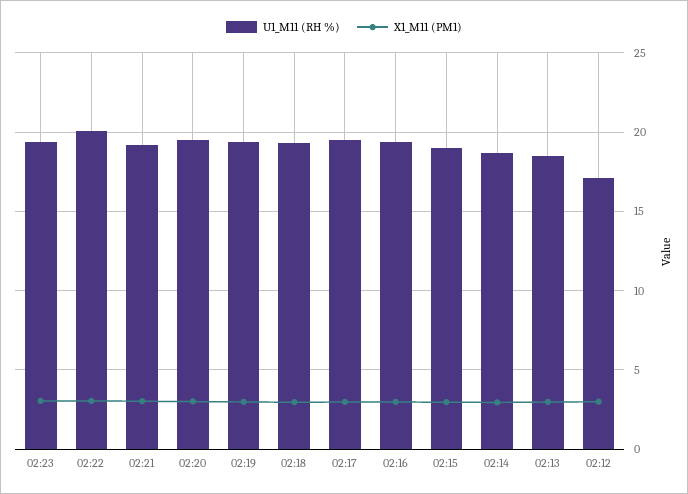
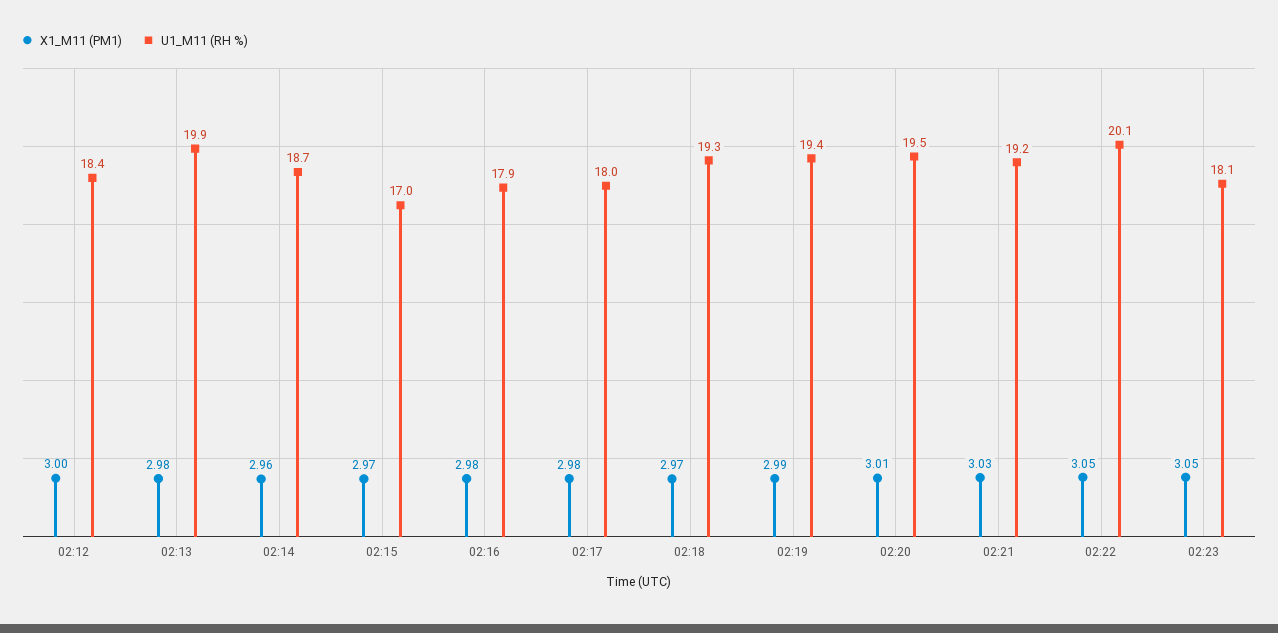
U1_M11 (RH %), 02:23: 19.5 -> 18.1
U1_M11 (RH %), 02:17: 19.5 -> 18
U1_M11 (RH %), 02:16: 19.5 -> 17.9
U1_M11 (RH %), 02:15: 19 -> 17
U1_M11 (RH %), 02:13: 18.5 -> 19.9
U1_M11 (RH %), 02:12: 17 -> 18.4

